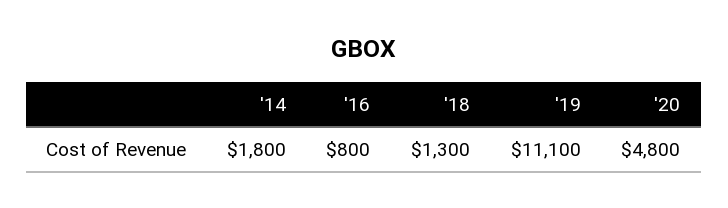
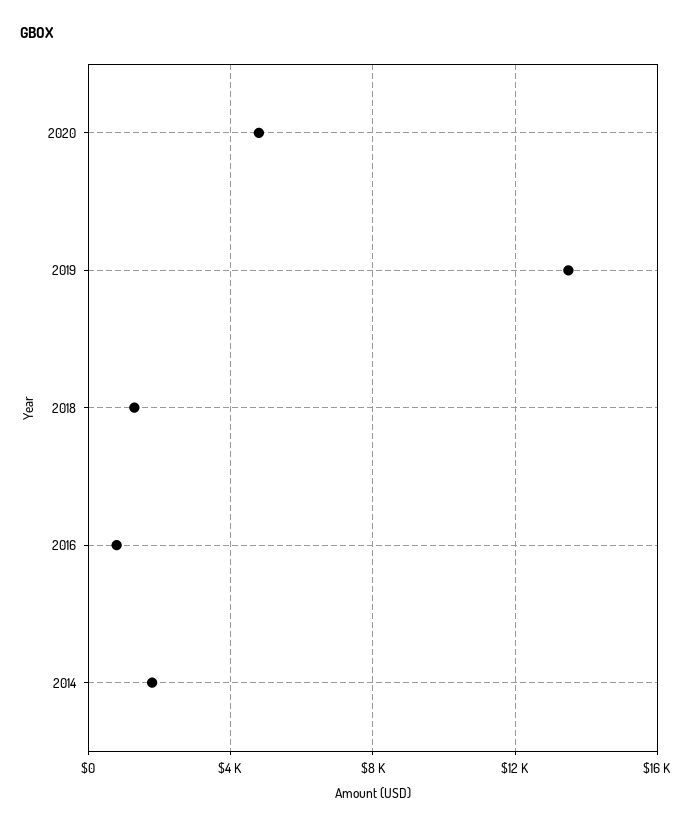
'19: 11100 -> 13500

